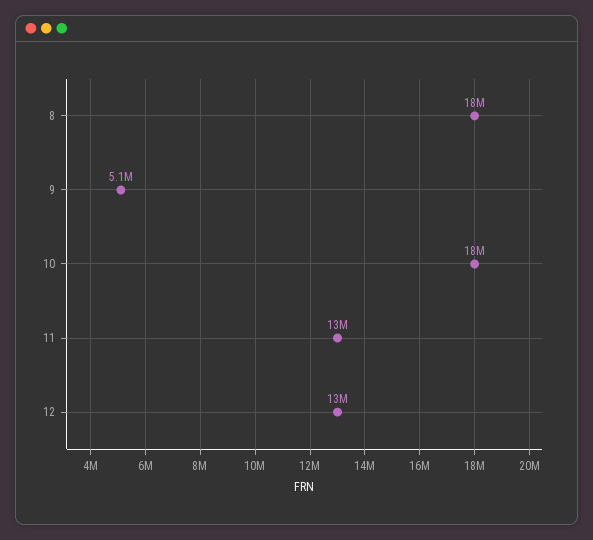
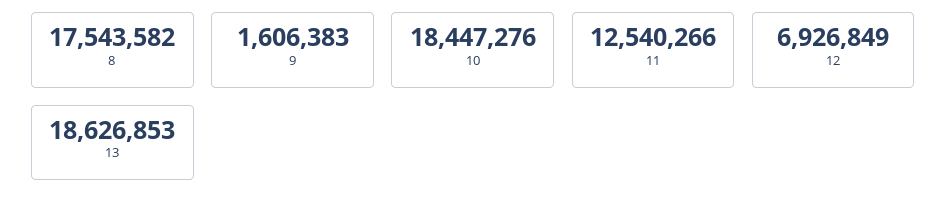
9: 5100000 -> 1606383
12: 13000000 -> 6926849
13: none -> 18626853

